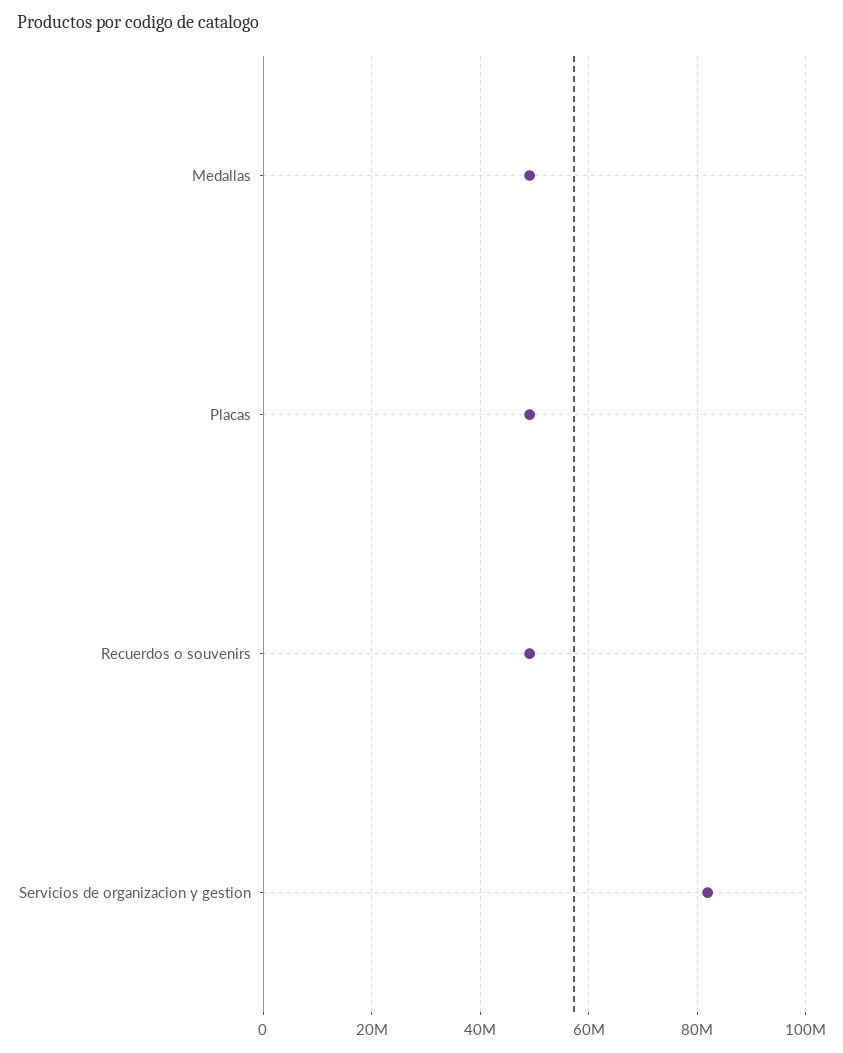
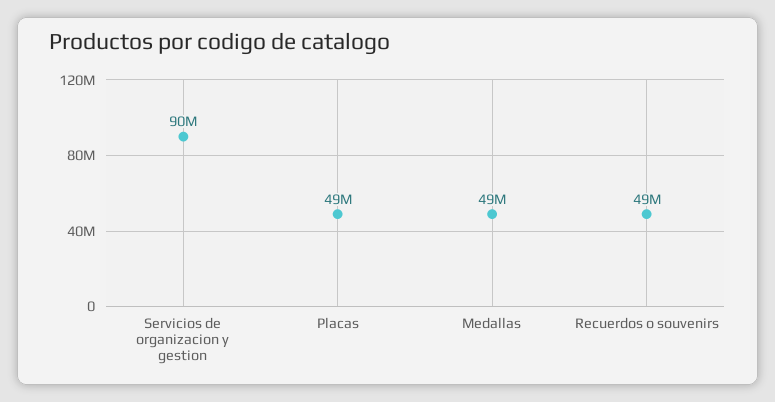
Servicios de organizacion y gestion: 82000000 -> 90000000

